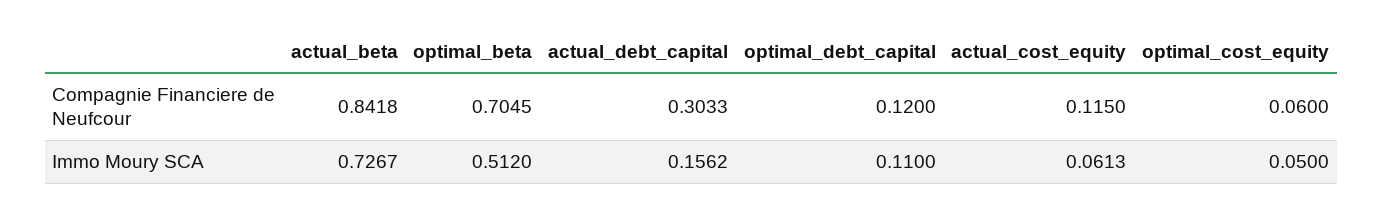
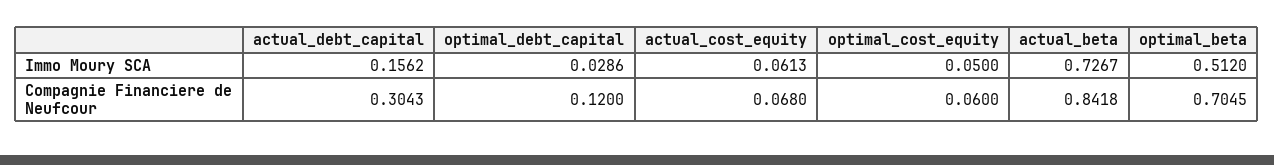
actual_debt_capital, Compagnie Financiere de Neufcour: 0.3033 -> 0.3043
actual_cost_equity, Compagnie Financiere de Neufcour: 0.115 -> 0.068
optimal_debt_capital, Immo Moury SCA: 0.11 -> 0.0286

